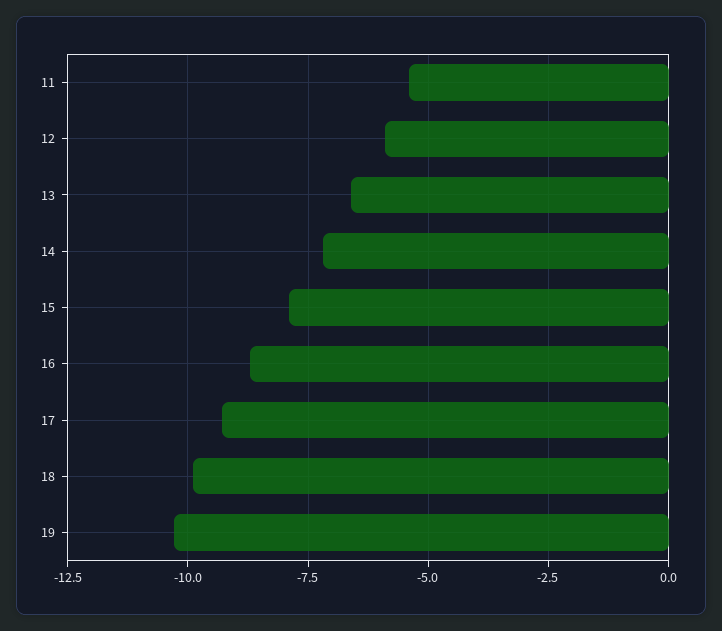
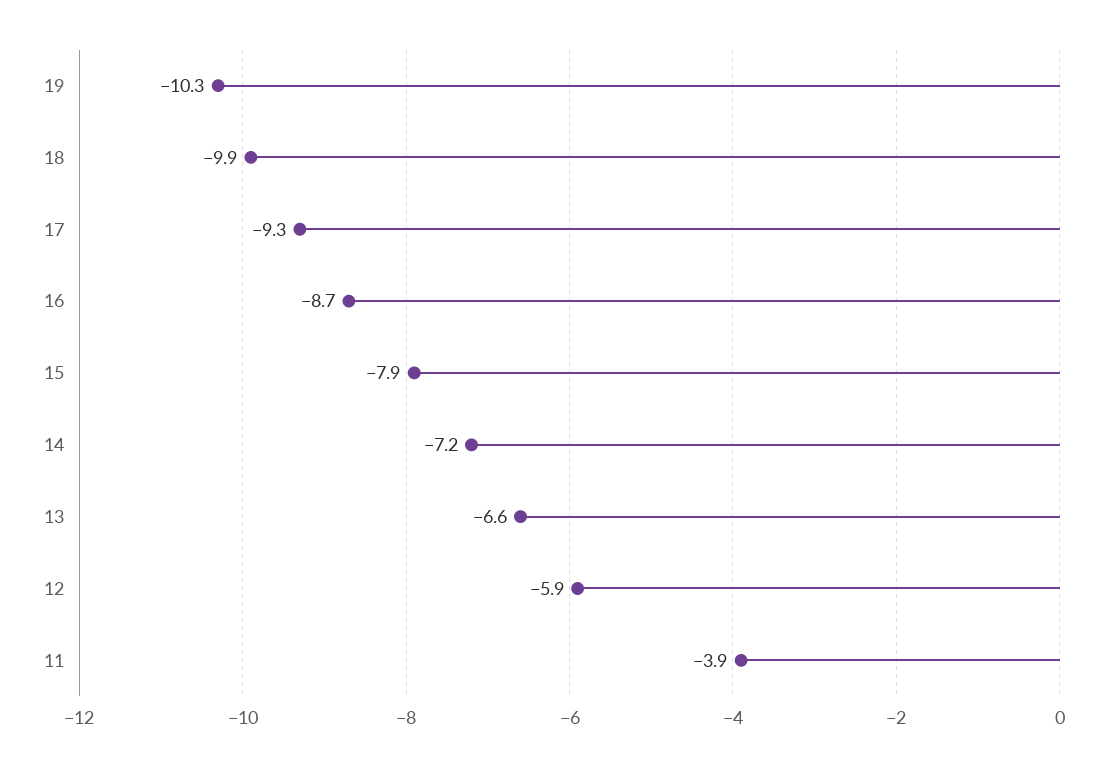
11: -5.5 -> -3.9

